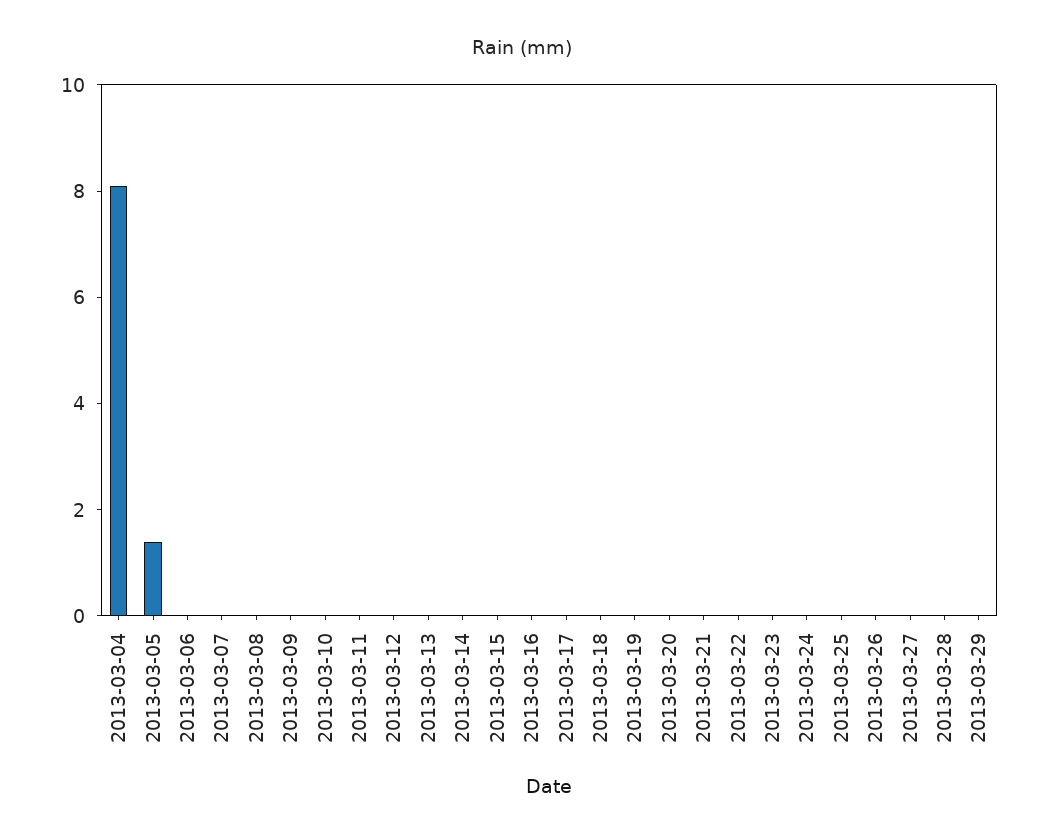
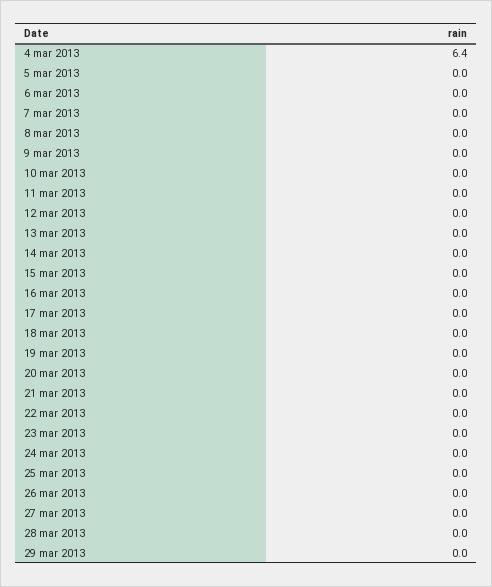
2013-03-04: 8 -> 6.4
2013-03-05: 1.5 -> 0

